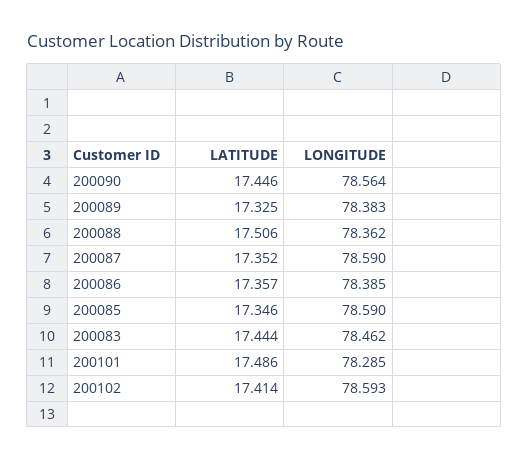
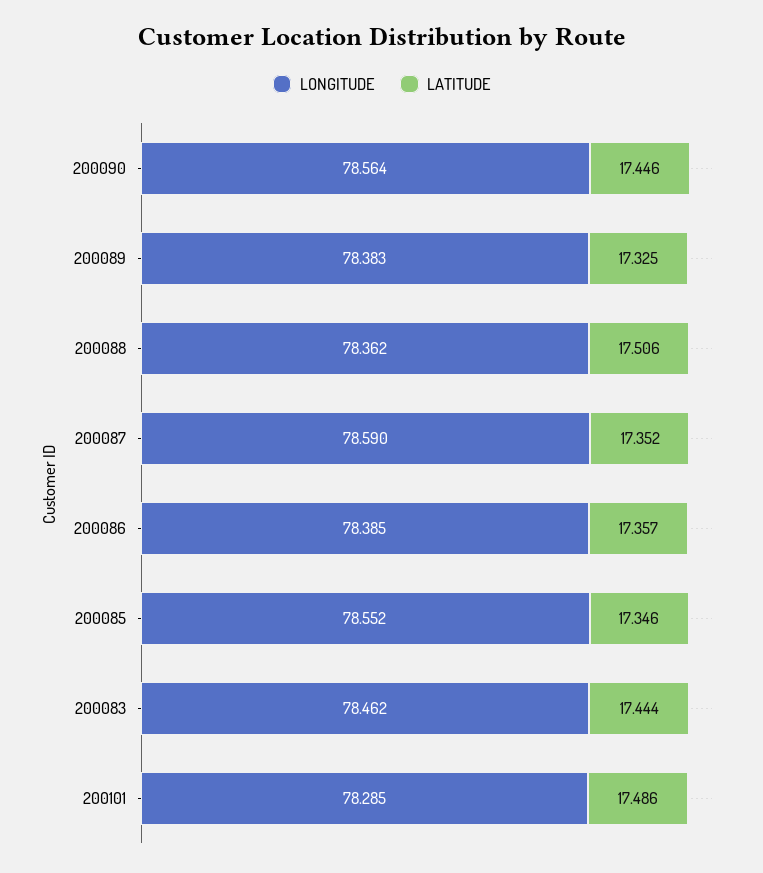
LONGITUDE, 200085: 78.59 -> 78.552
LATITUDE, 200102: 17.414 -> none
LONGITUDE, 200102: 78.593 -> none

